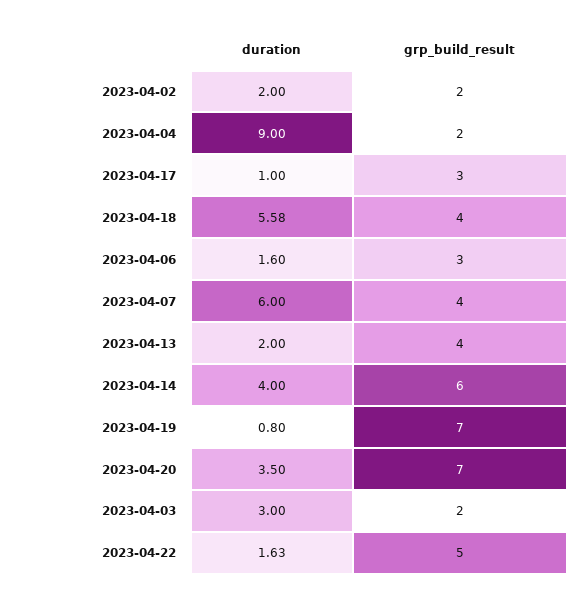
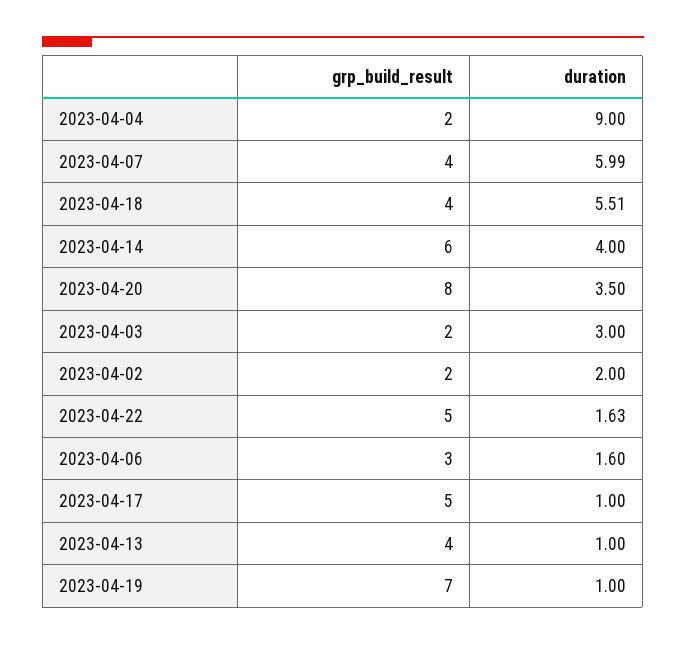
grp_build_result, 2023-04-17: 3 -> 5
duration, 2023-04-18: 5.58 -> 5.51
duration, 2023-04-07: 6 -> 5.99
duration, 2023-04-13: 2 -> 1
duration, 2023-04-19: 0.8 -> 1
grp_build_result, 2023-04-20: 7 -> 8

